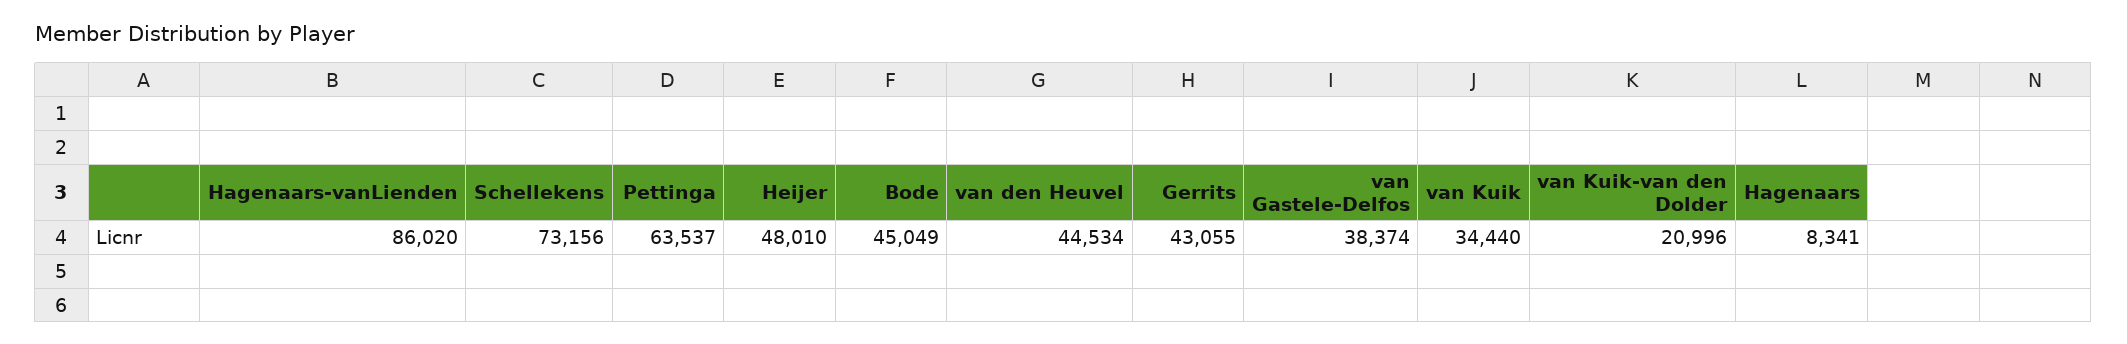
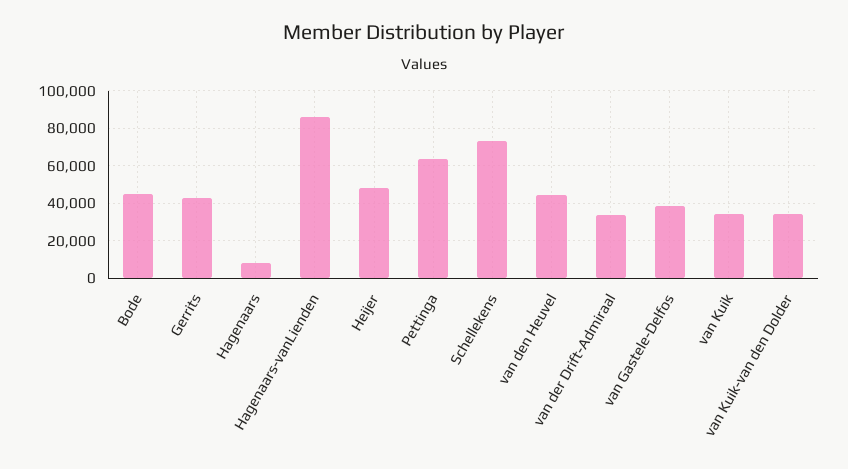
van Kuik-van den Dolder: 20996 -> 35000
van der Drift-Admiraal: none -> 35000

